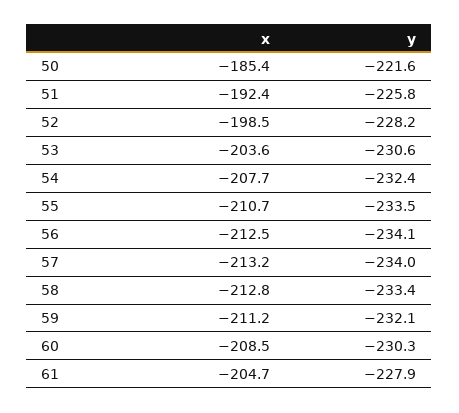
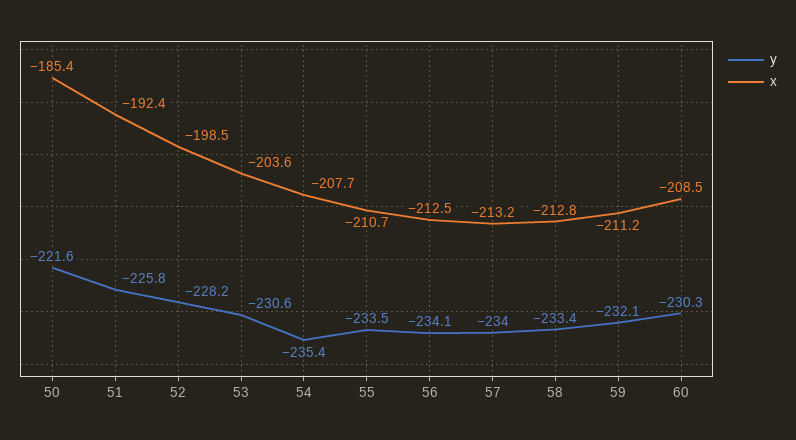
y, 54: -232.4 -> -235.4
x, 61: -204.7 -> none
y, 61: -227.9 -> none

